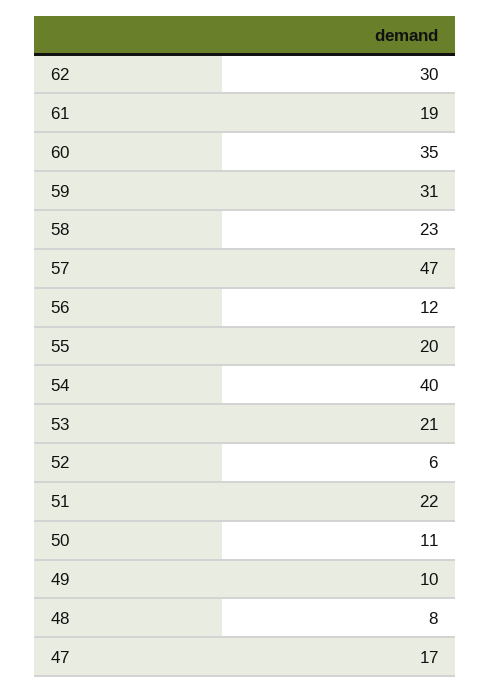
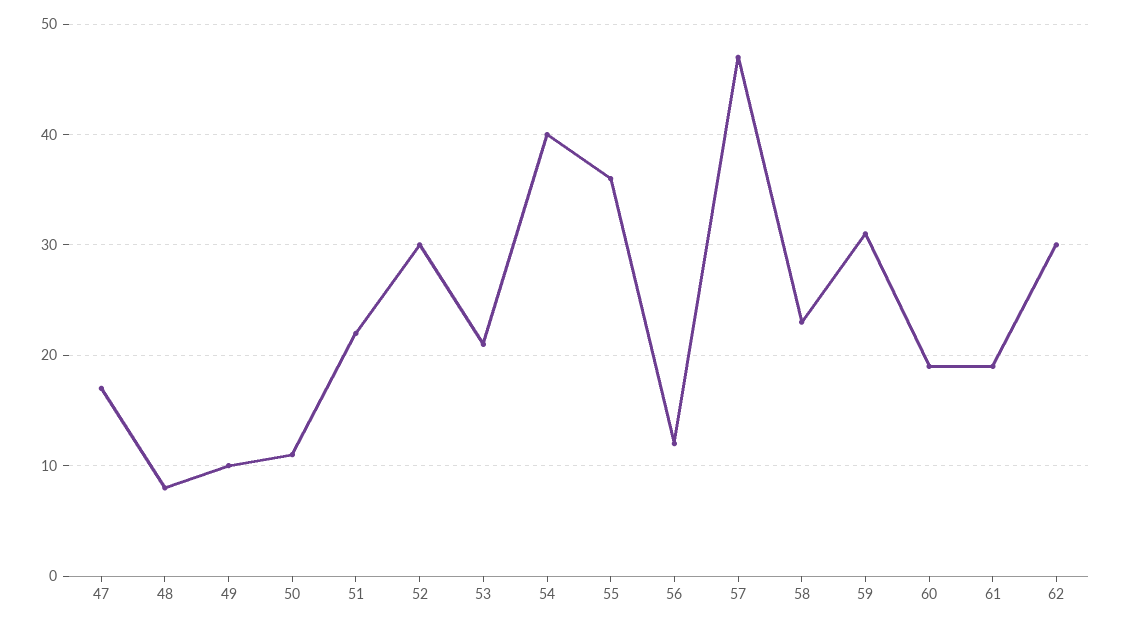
60: 35 -> 19
55: 20 -> 36
52: 6 -> 30

